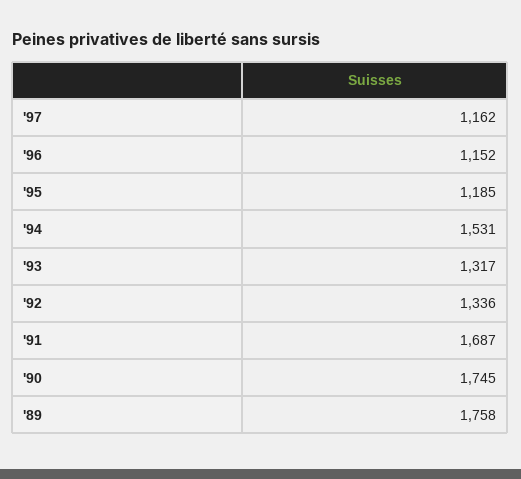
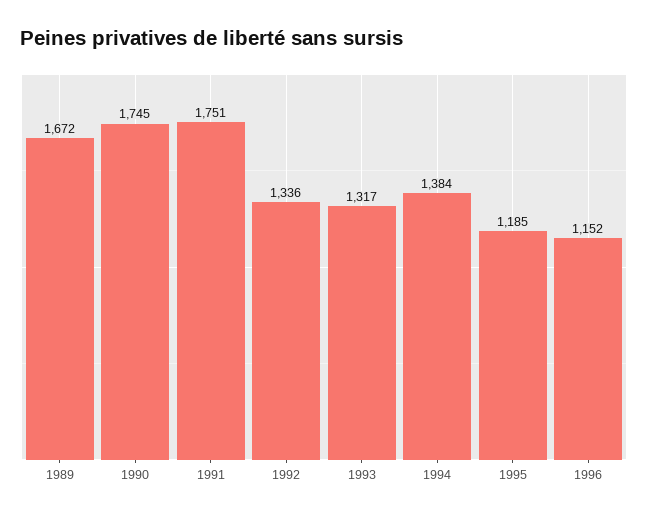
'97: 1162 -> none
'94: 1531 -> 1384
'91: 1687 -> 1751
'89: 1758 -> 1672

